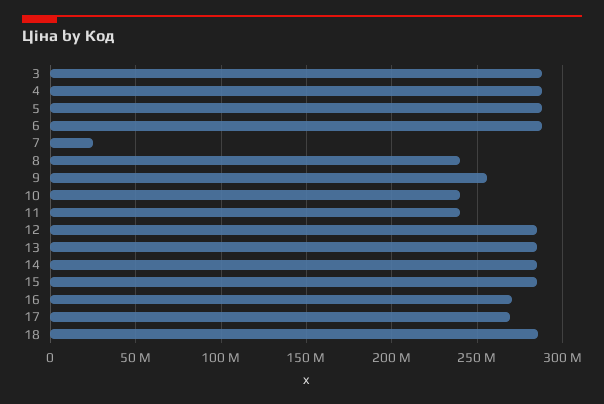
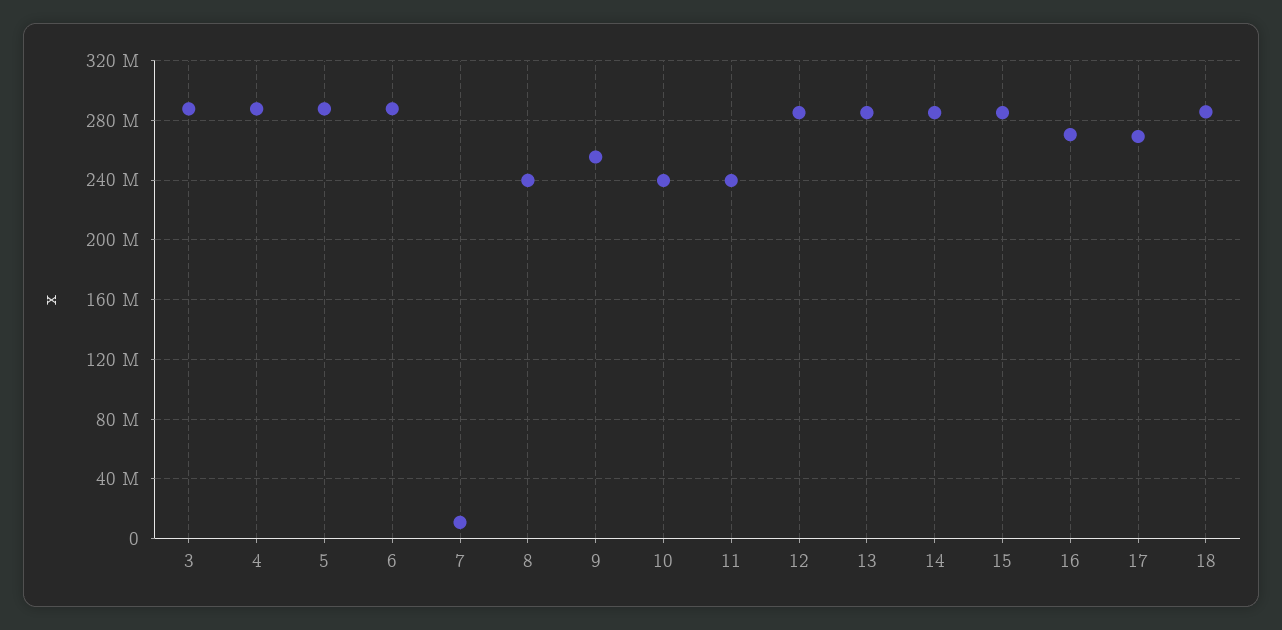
7: 25000000 -> 10000000

